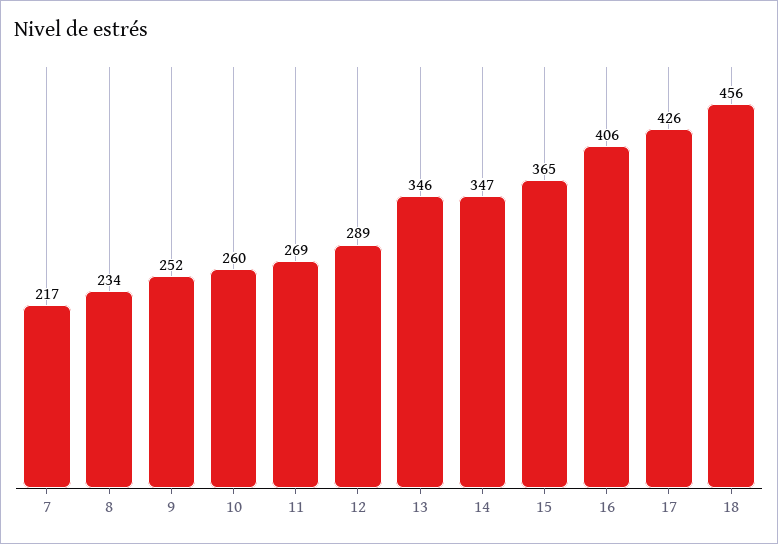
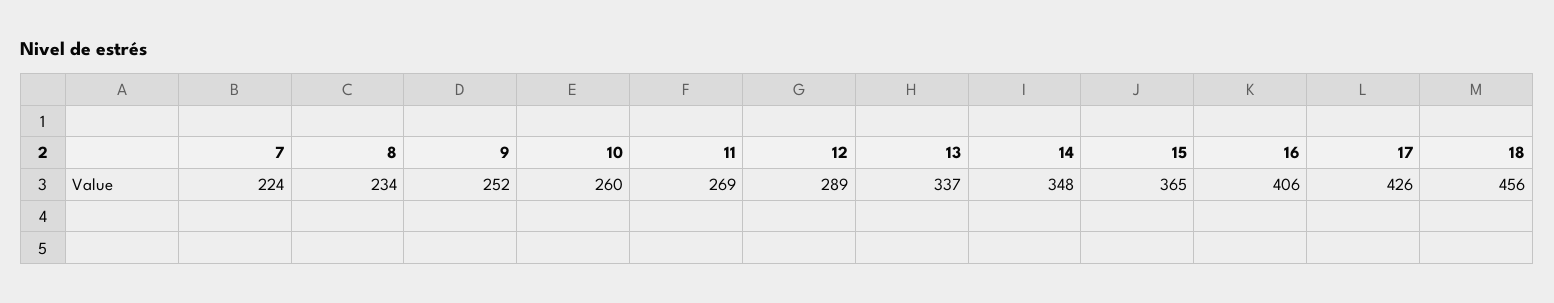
7: 217 -> 224
13: 346 -> 337
14: 347 -> 348

